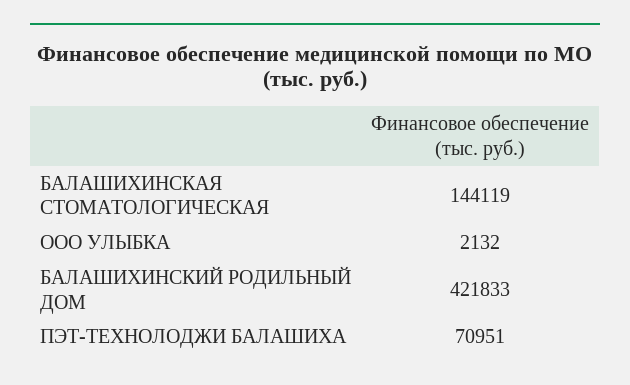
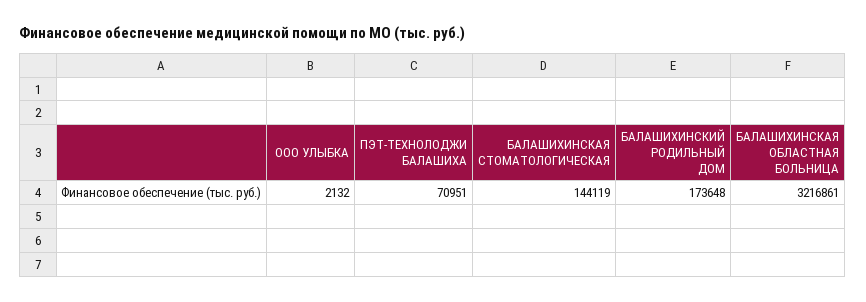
БАЛАШИХИНСКИЙ РОДИЛЬНЫЙ ДОМ: 421833 -> 173648
БАЛАШИХИНСКАЯ ОБЛАСТНАЯ БОЛЬНИЦА: none -> 3216861

